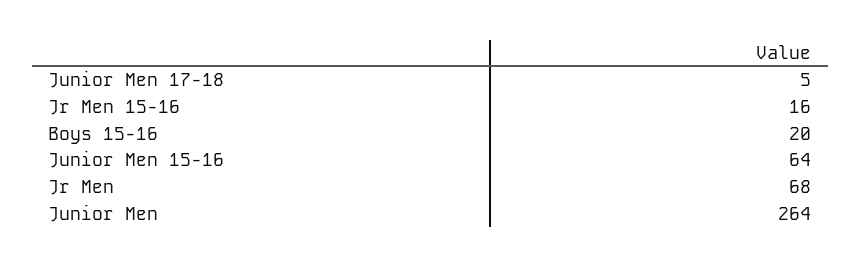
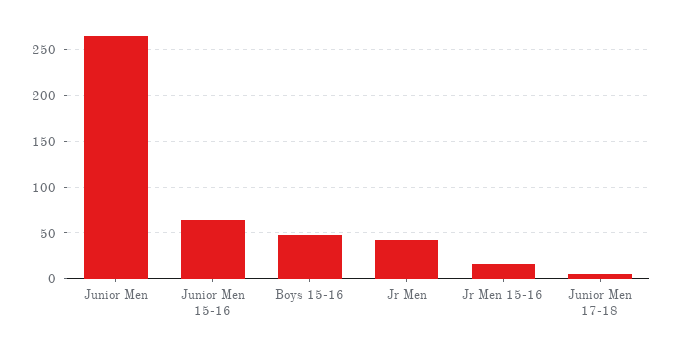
Boys 15-16: 20 -> 50
Jr Men: 68 -> 40

